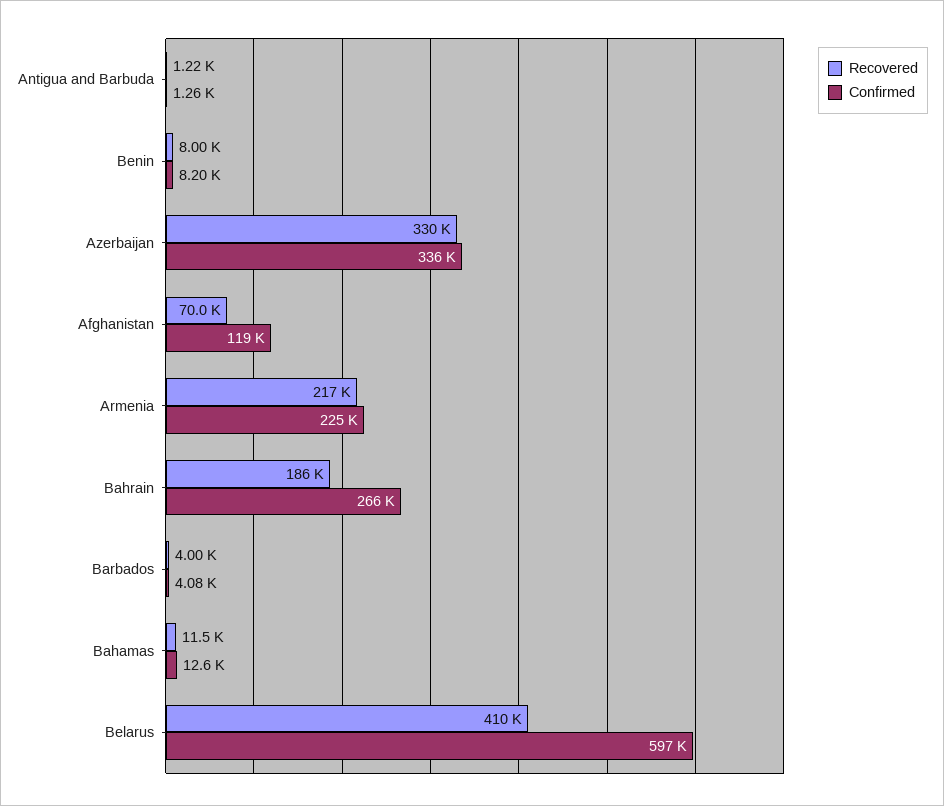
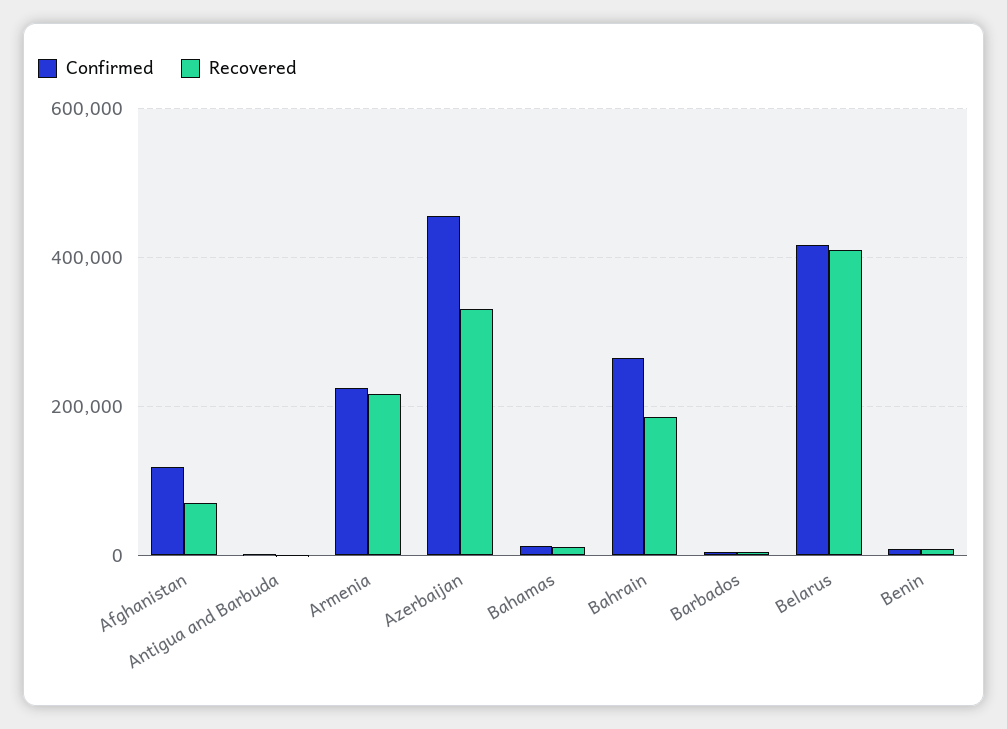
Confirmed, Azerbaijan: 336000 -> 460000
Confirmed, Belarus: 597000 -> 420000

